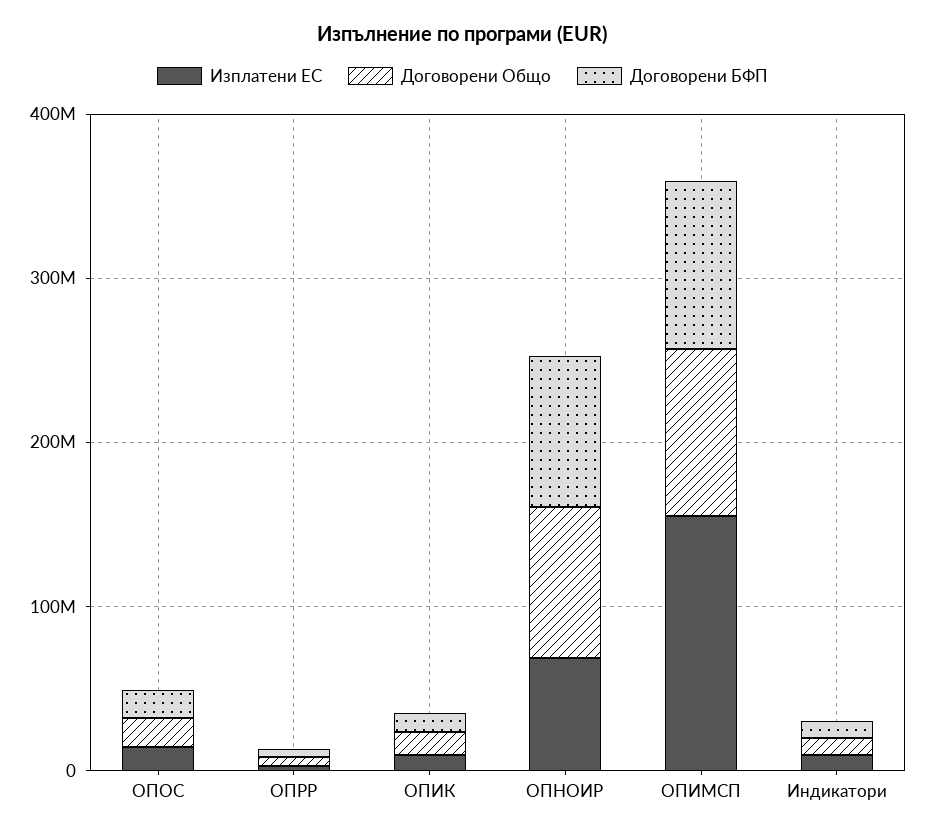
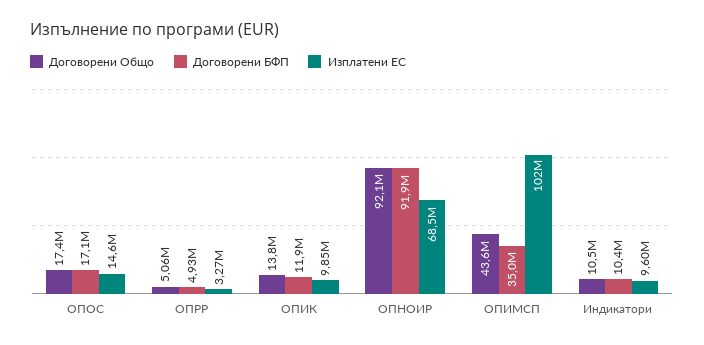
Изплатени ЕС, ОПИМСП: 160000000 -> 102000000
Договорени Общо, ОПИМСП: 100000000 -> 43600000
Договорени БФП, ОПИМСП: 100000000 -> 35000000

